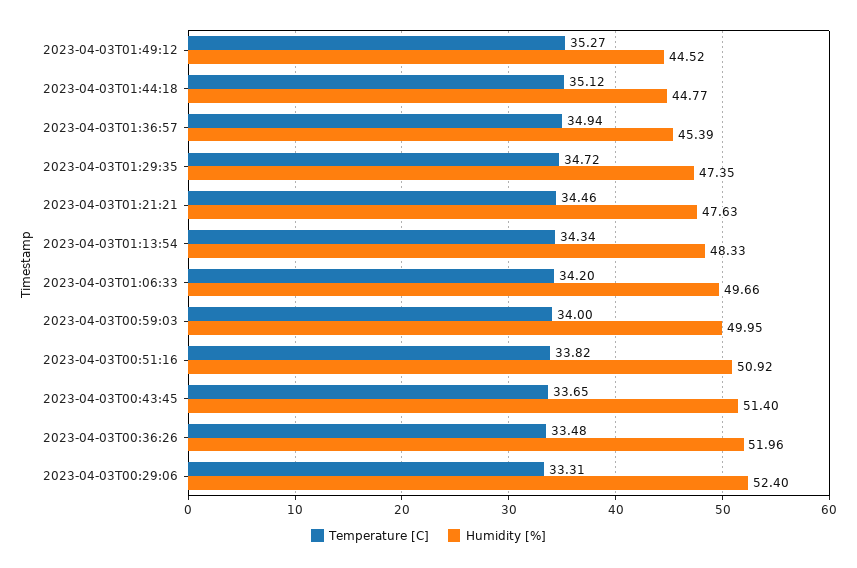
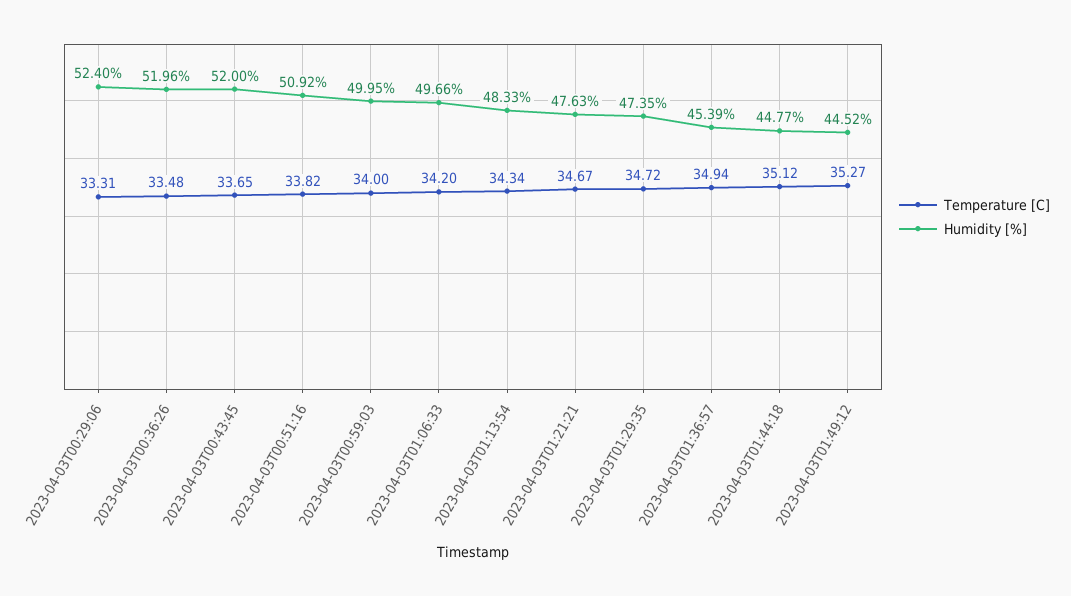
Temperature [C], 2023-04-03T01:21:21: 34.46 -> 34.67
Humidity [%], 2023-04-03T00:43:45: 51.4 -> 52

